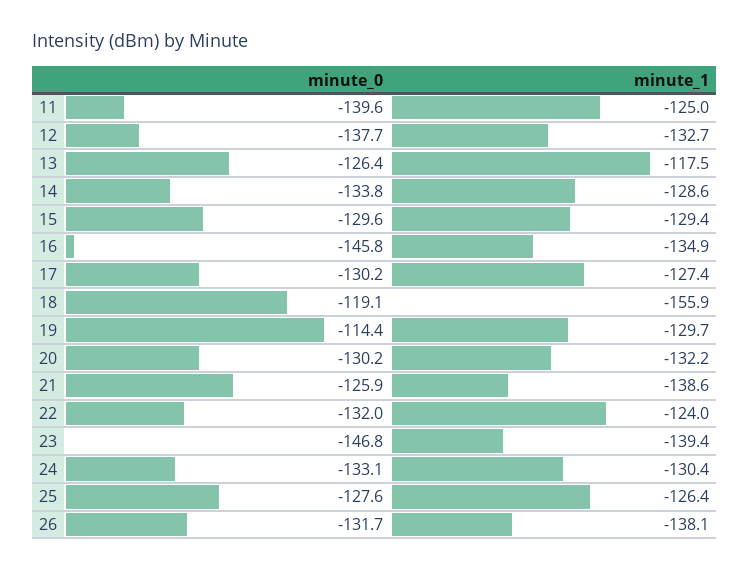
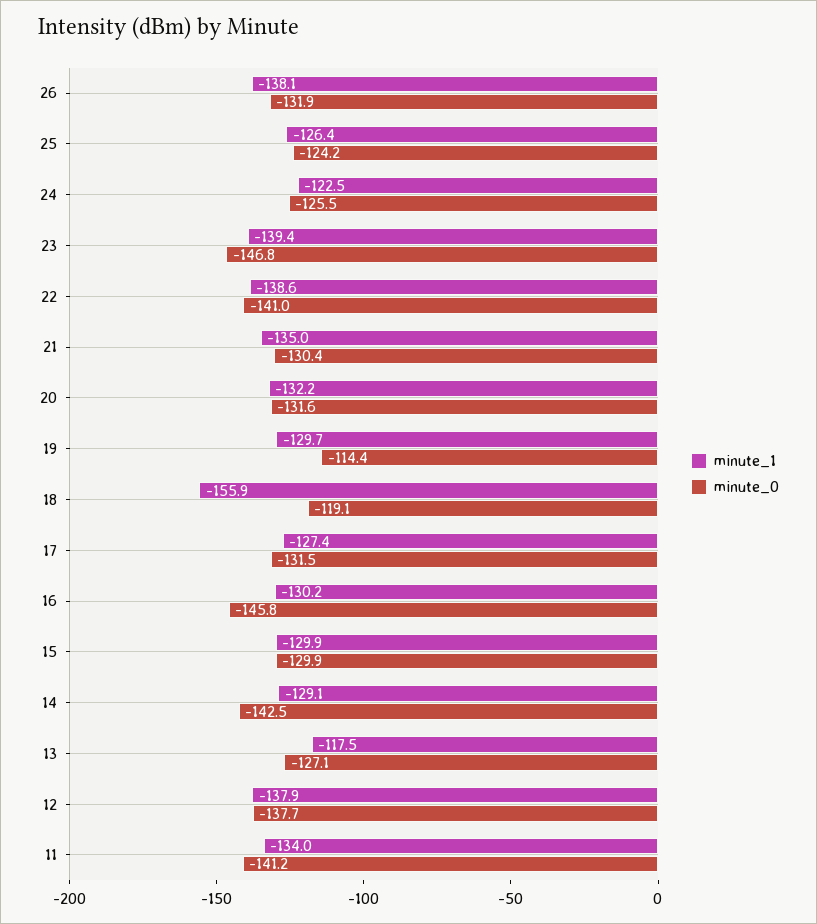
minute_0, 11: -139.6 -> -141.2
minute_1, 11: -125 -> -134
minute_1, 12: -132.7 -> -137.9
minute_0, 13: -126.4 -> -127.1
minute_0, 14: -133.8 -> -142.5
minute_1, 14: -128.6 -> -129.1
minute_0, 15: -129.6 -> -129.9
minute_1, 15: -129.4 -> -129.9
minute_1, 16: -134.9 -> -130.2
minute_0, 17: -130.2 -> -131.5
minute_0, 20: -130.2 -> -131.6
minute_0, 21: -125.9 -> -130.4
minute_1, 21: -138.6 -> -135
minute_0, 22: -132 -> -141
minute_1, 22: -124 -> -138.6
minute_0, 24: -133.1 -> -125.5
minute_1, 24: -130.4 -> -122.5
minute_0, 25: -127.6 -> -124.2
minute_0, 26: -131.7 -> -131.9

